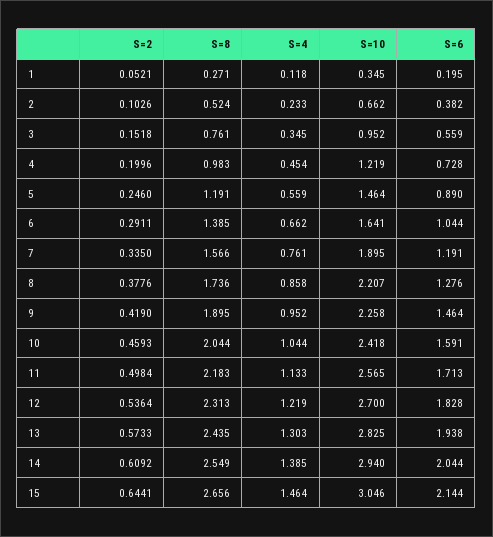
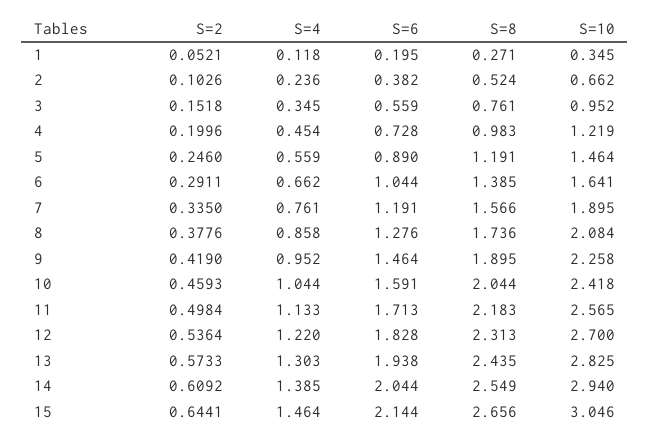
S=4, 2: 0.233 -> 0.236
S=10, 8: 2.207 -> 2.084
S=4, 12: 1.219 -> 1.22

